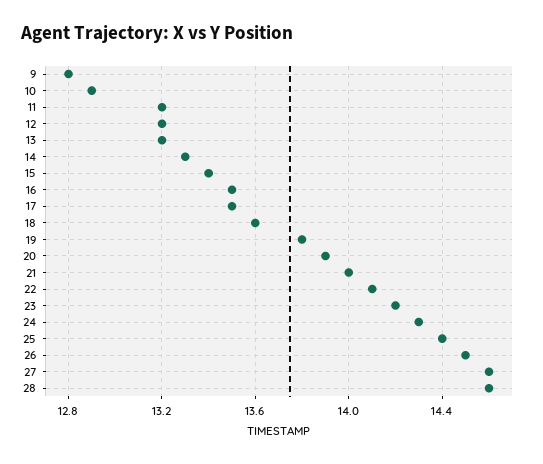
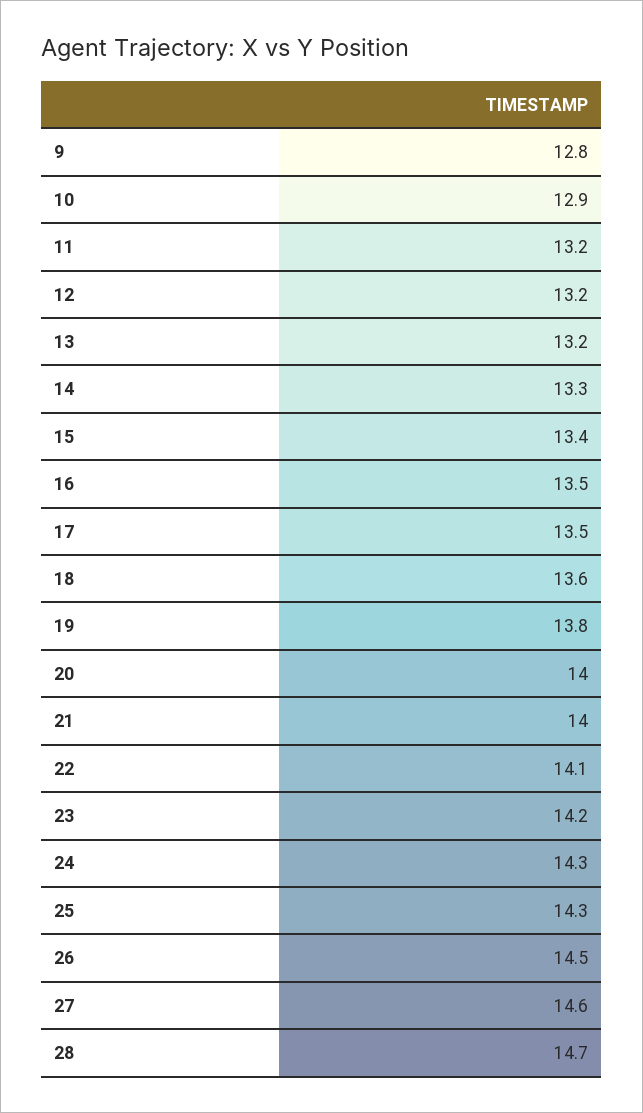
20: 13.9 -> 14
25: 14.4 -> 14.3
28: 14.6 -> 14.7

